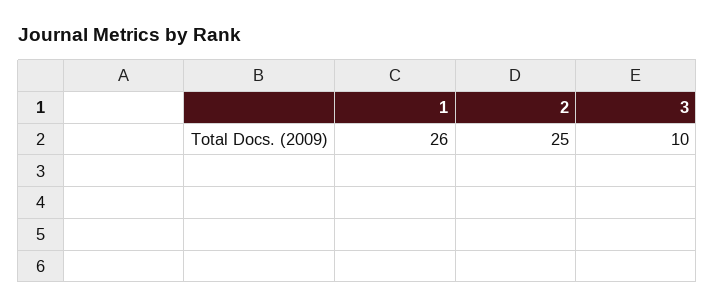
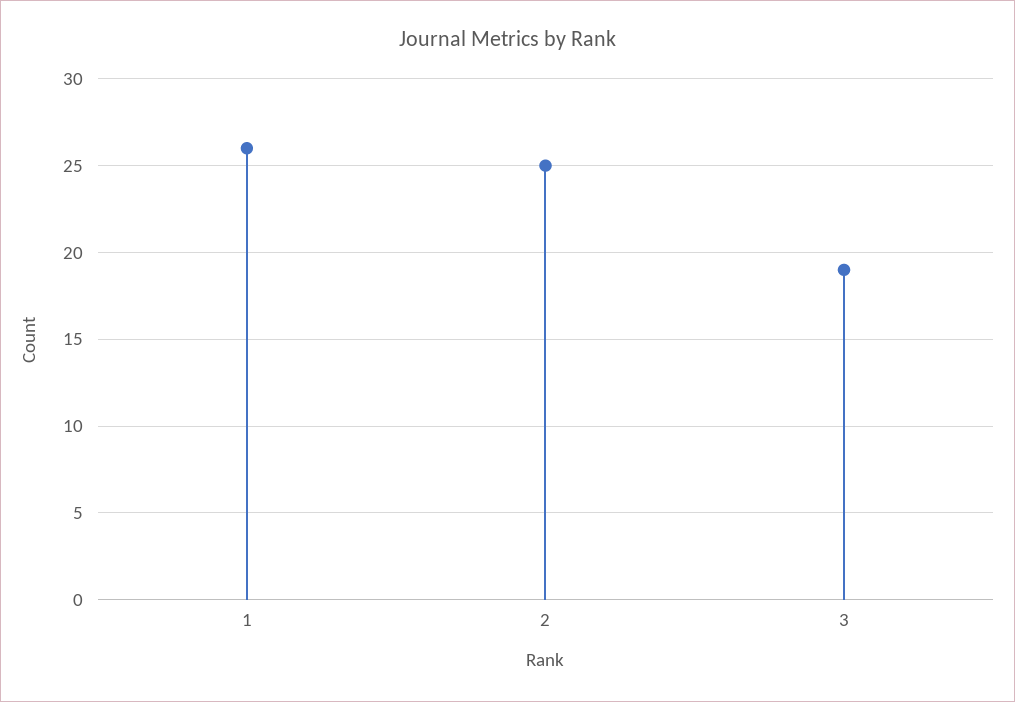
3: 10 -> 19

